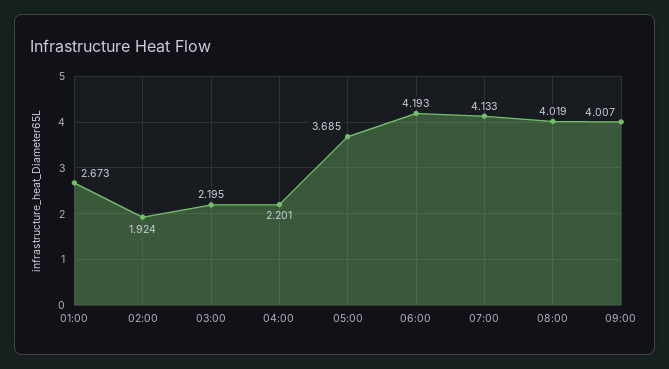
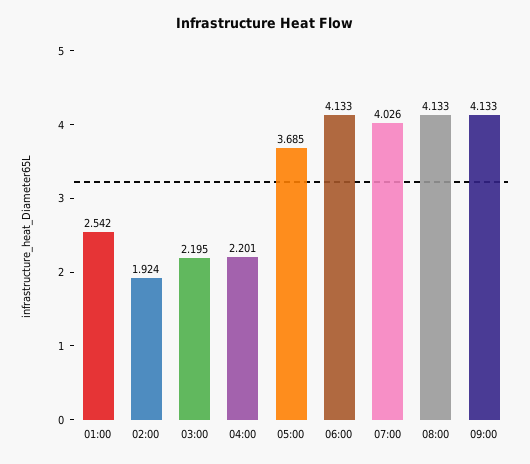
01:00: 2.673 -> 2.542
06:00: 4.193 -> 4.133
07:00: 4.133 -> 4.026
08:00: 4.019 -> 4.133
09:00: 4.007 -> 4.133

